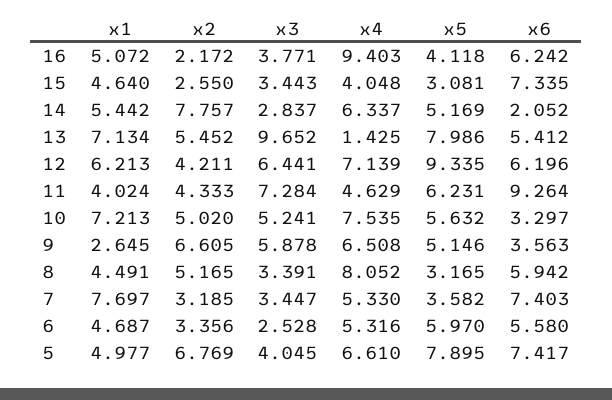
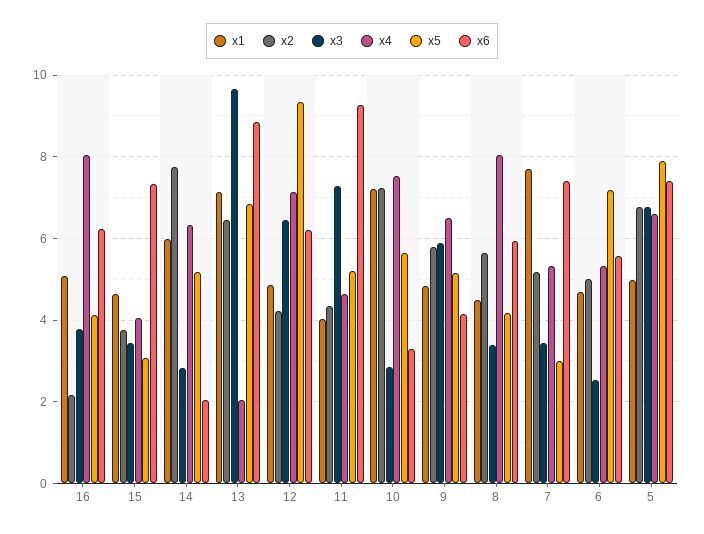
x4, 16: 9.403 -> 8
x2, 15: 2.55 -> 3.8
x1, 14: 5.442 -> 6
x2, 13: 5.452 -> 6.4
x4, 13: 1.425 -> 2
x5, 13: 7.986 -> 6.8
x6, 13: 5.412 -> 8.8
x1, 12: 6.213 -> 4.8
x5, 11: 6.231 -> 5.2
x2, 10: 5.02 -> 7.2
x3, 10: 5.241 -> 2.8
x1, 9: 2.645 -> 4.8
x2, 9: 6.605 -> 5.8
x6, 9: 3.563 -> 4.2
x2, 8: 5.165 -> 5.6
x5, 8: 3.165 -> 4.2
x2, 7: 3.185 -> 5.2
x5, 7: 3.582 -> 3
x2, 6: 3.356 -> 5
x5, 6: 5.97 -> 7.2
x3, 5: 4.045 -> 6.8

